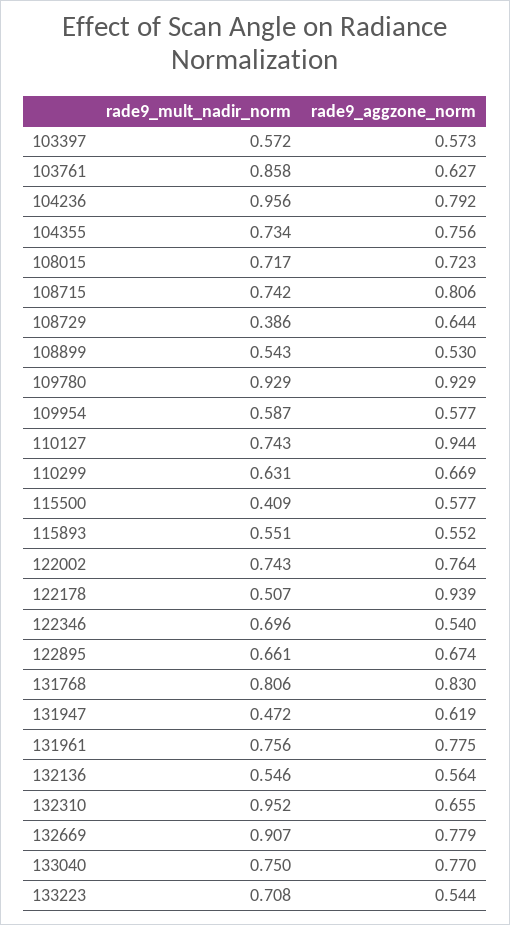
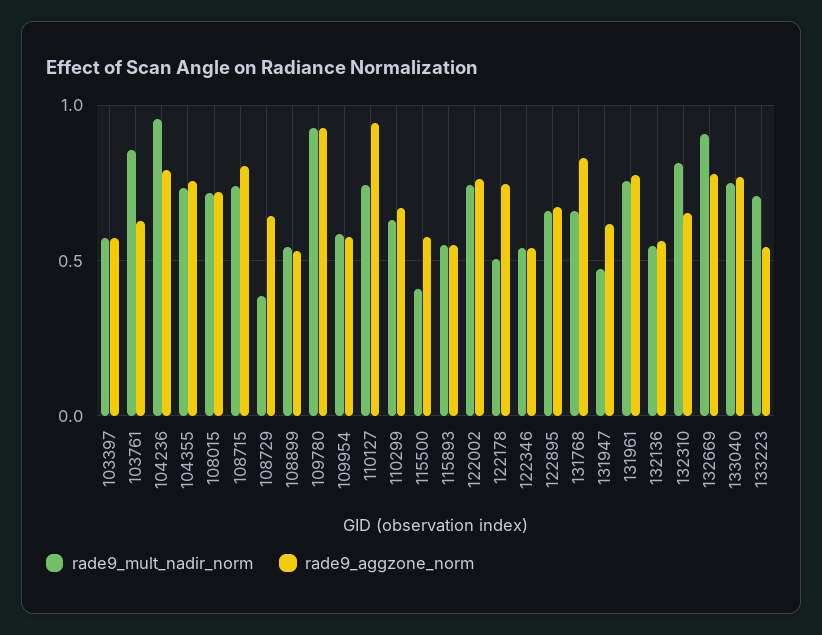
rade9_aggzone_norm, 122178: 0.939 -> 0.75
rade9_mult_nadir_norm, 122346: 0.696 -> 0.55
rade9_mult_nadir_norm, 131768: 0.806 -> 0.65
rade9_mult_nadir_norm, 132310: 0.952 -> 0.8

